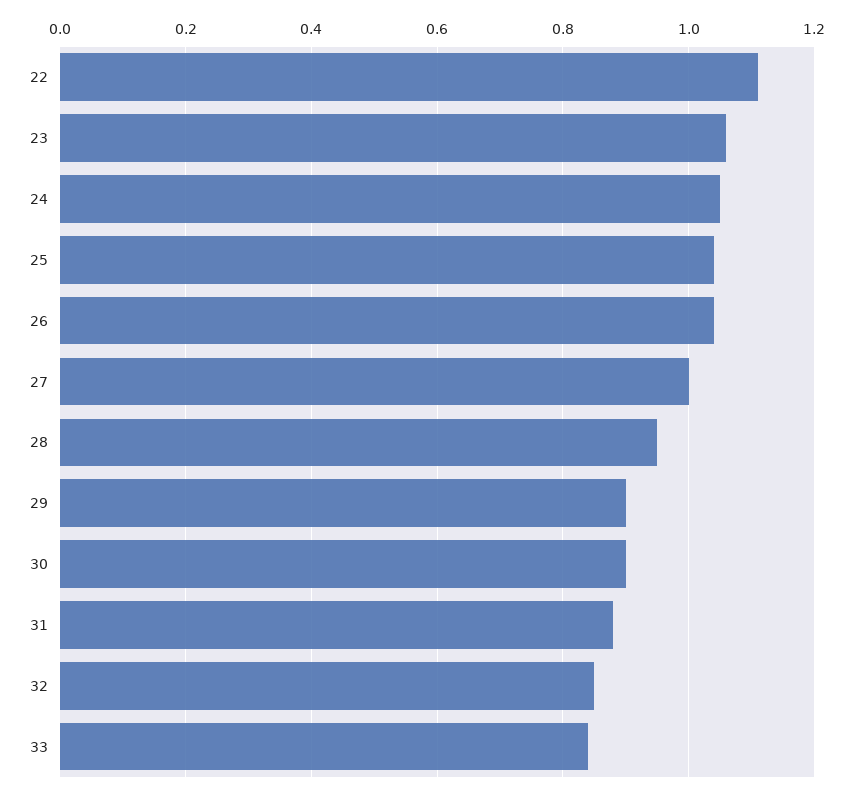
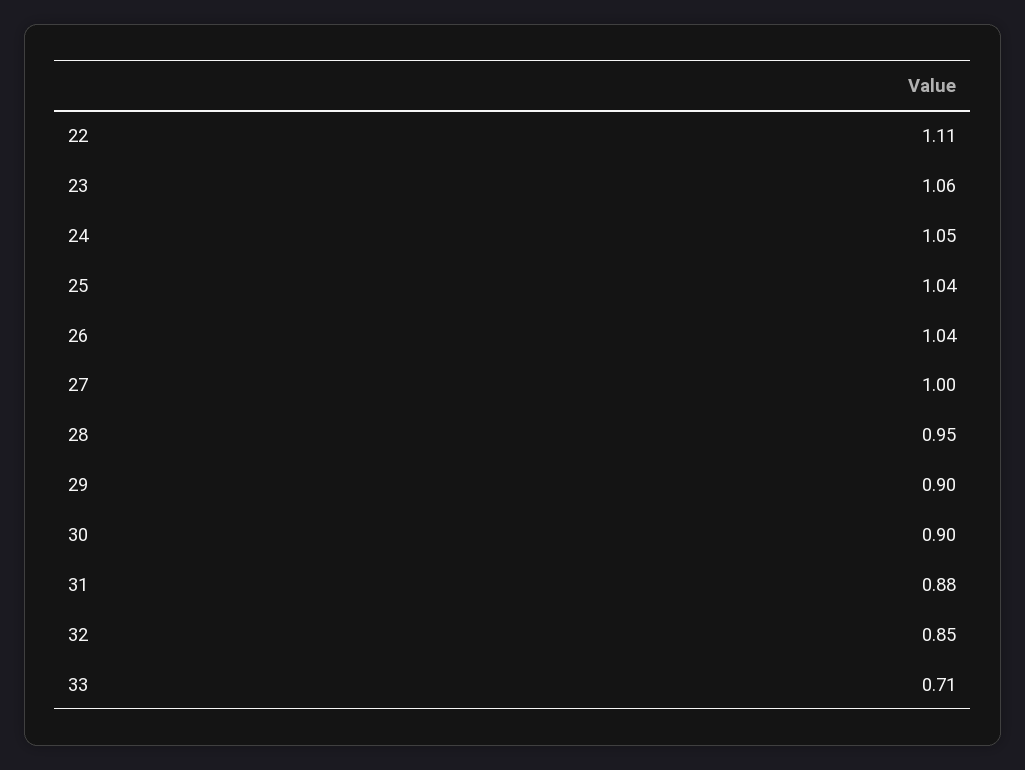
33: 0.85 -> 0.71

